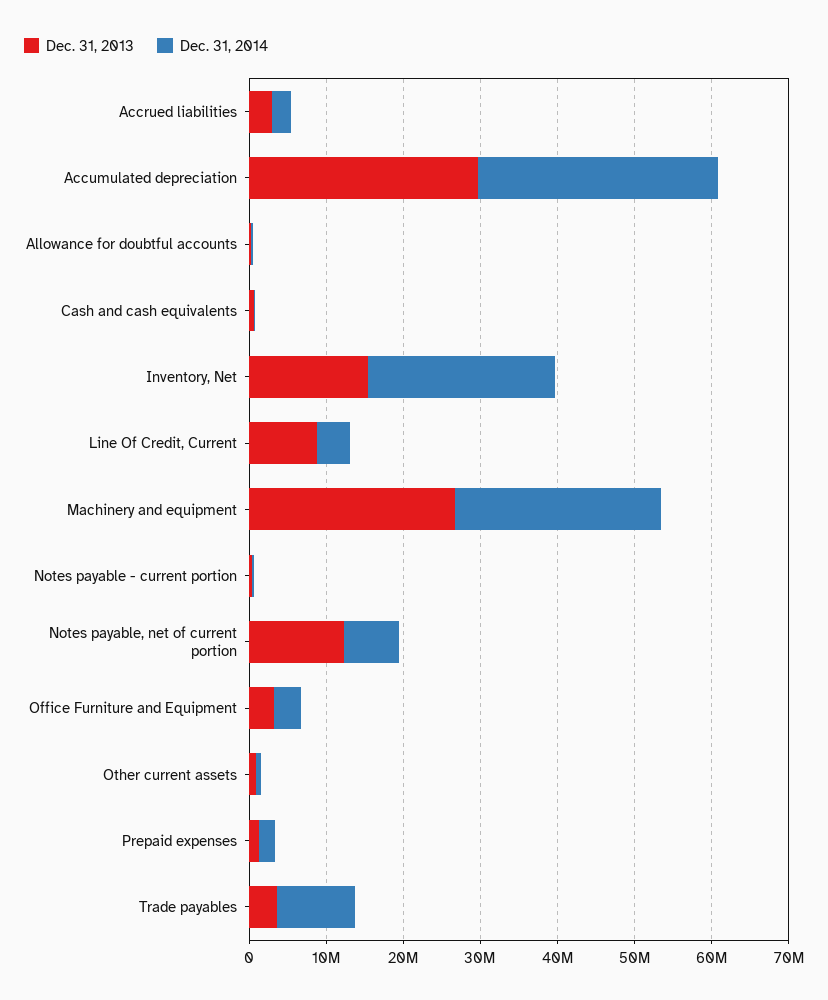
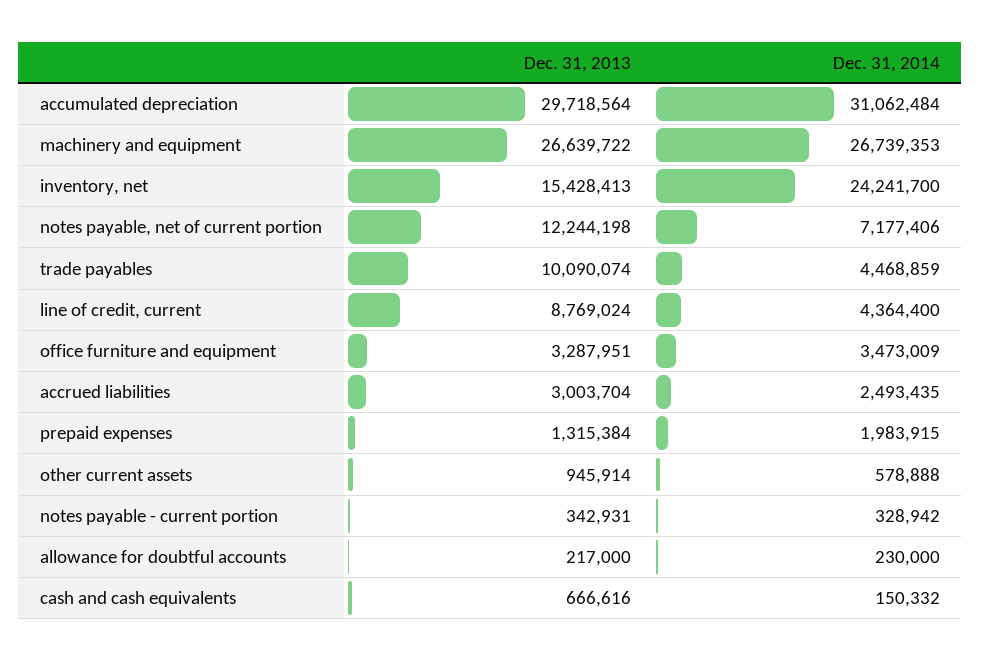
Dec. 31, 2013, Trade payables: 4000000 -> 10090074
Dec. 31, 2014, Trade payables: 10000000 -> 4468859

